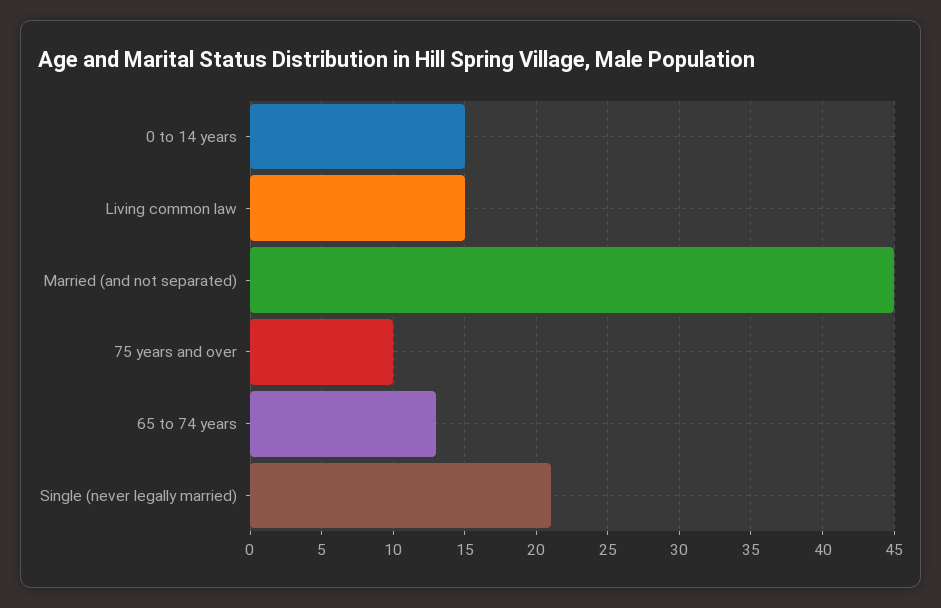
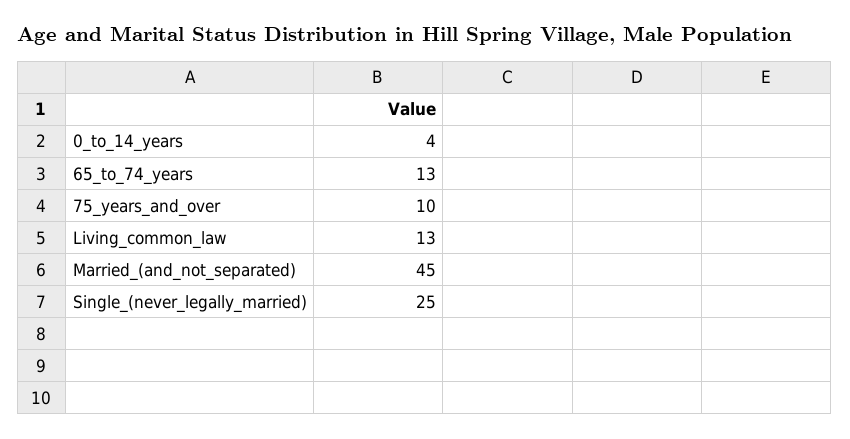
0 to 14 years: 15 -> 4
Living common law: 15 -> 13
Single (never legally married): 21 -> 25

